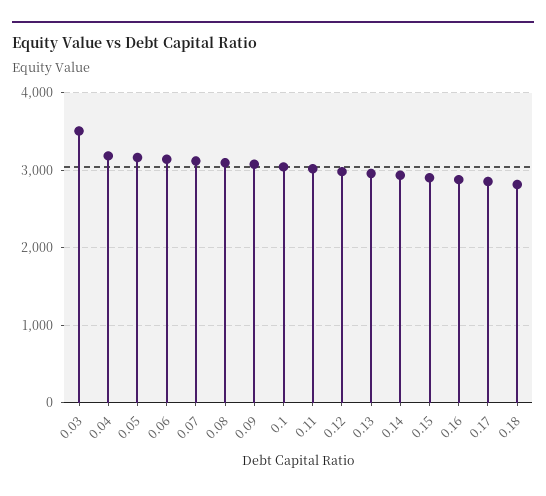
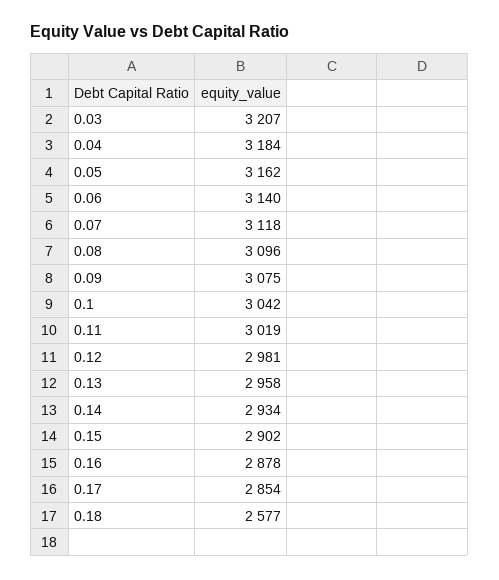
0.03: 3500 -> 3207
0.18: 2800 -> 2577

